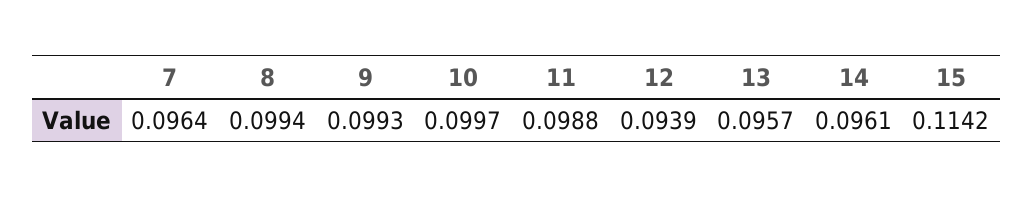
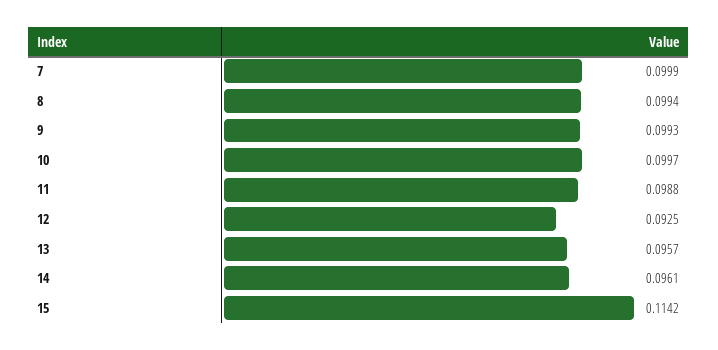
7: 0.0964 -> 0.0999
12: 0.0939 -> 0.0925

